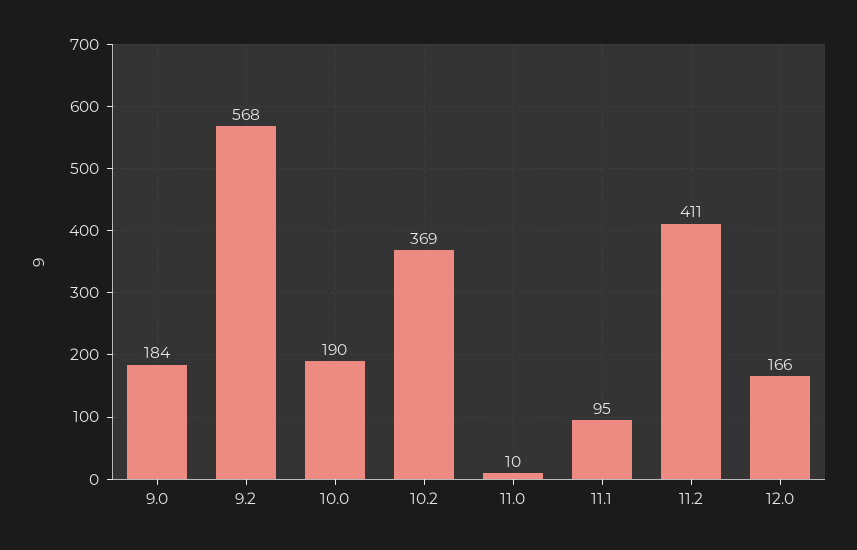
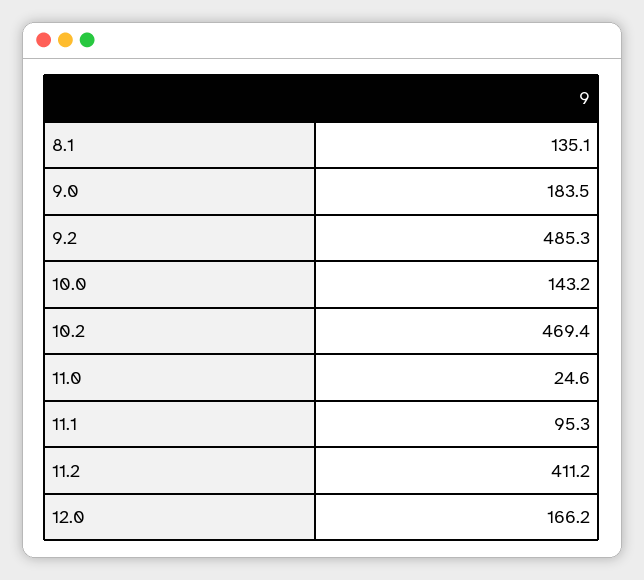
9.2: 568 -> 485.3
10.0: 190 -> 143.2
10.2: 369 -> 469.4
11.0: 10 -> 24.6
8.1: none -> 135.1

